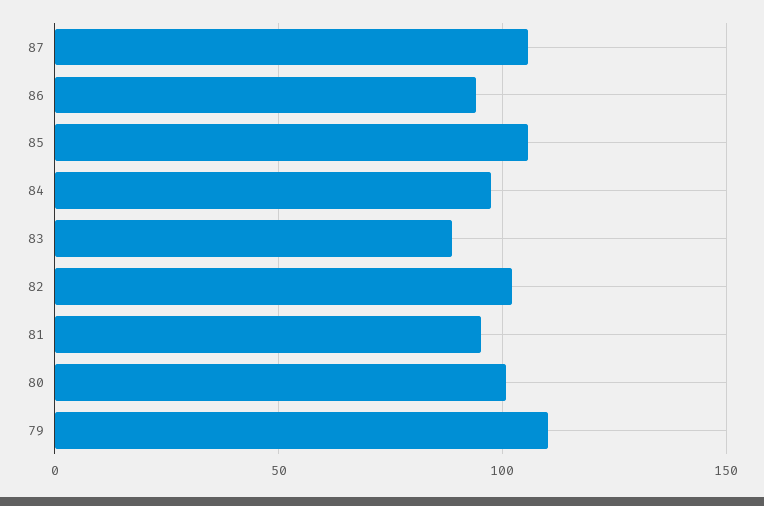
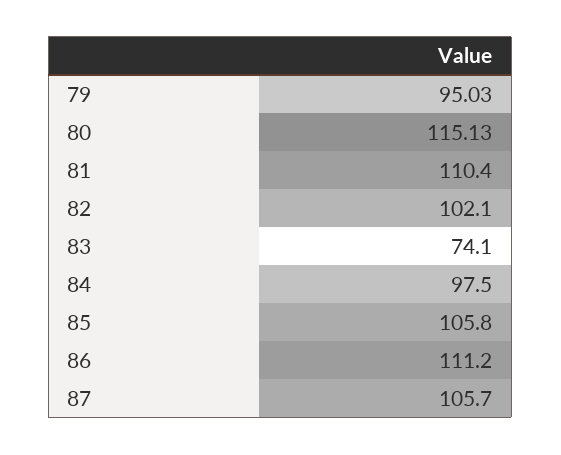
86: 95 -> 111.2
83: 90 -> 74.1
81: 95 -> 110.4
80: 100 -> 115.13
79: 110 -> 95.03

